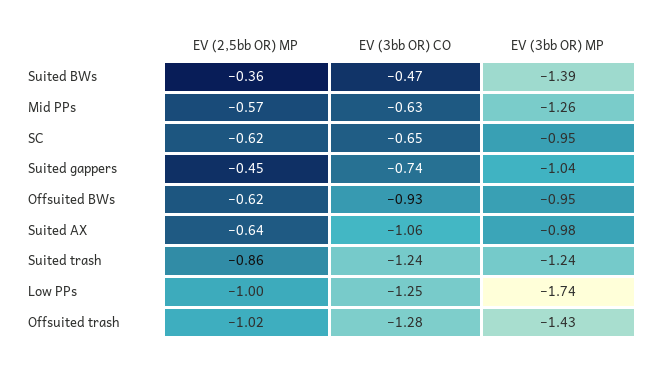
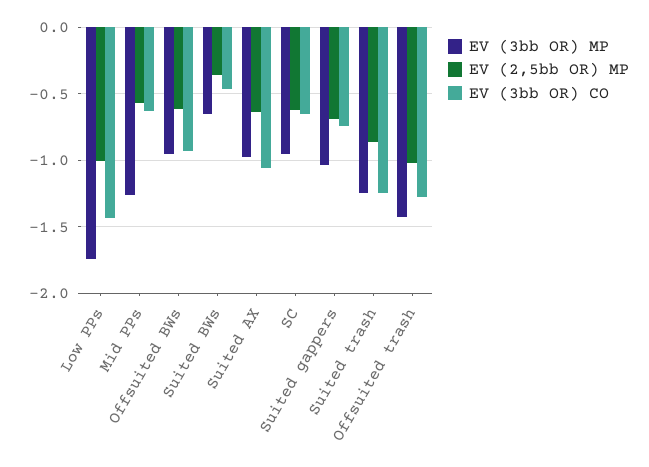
EV (3bb OR) MP, Suited BWs: -1.39 -> -0.65
EV (2,5bb OR) MP, Suited gappers: -0.45 -> -0.7
EV (3bb OR) CO, Low PPs: -1.25 -> -1.45

